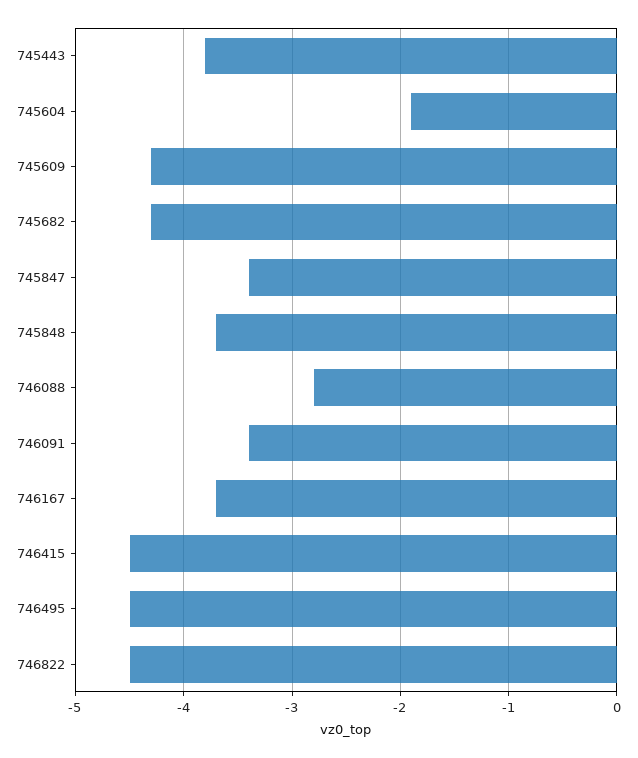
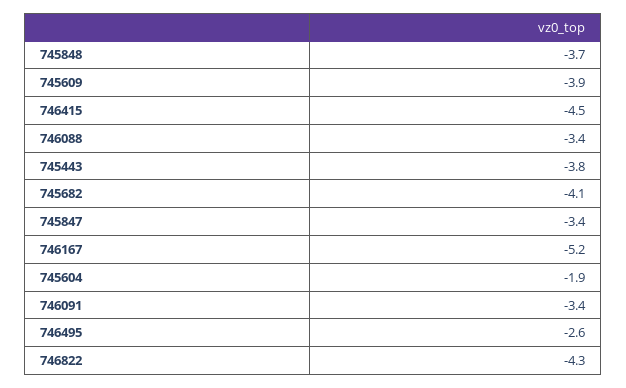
745609: -4.3 -> -3.9
745682: -4.3 -> -4.1
746088: -2.8 -> -3.4
746167: -3.7 -> -5.2
746495: -4.5 -> -2.6
746822: -4.5 -> -4.3

